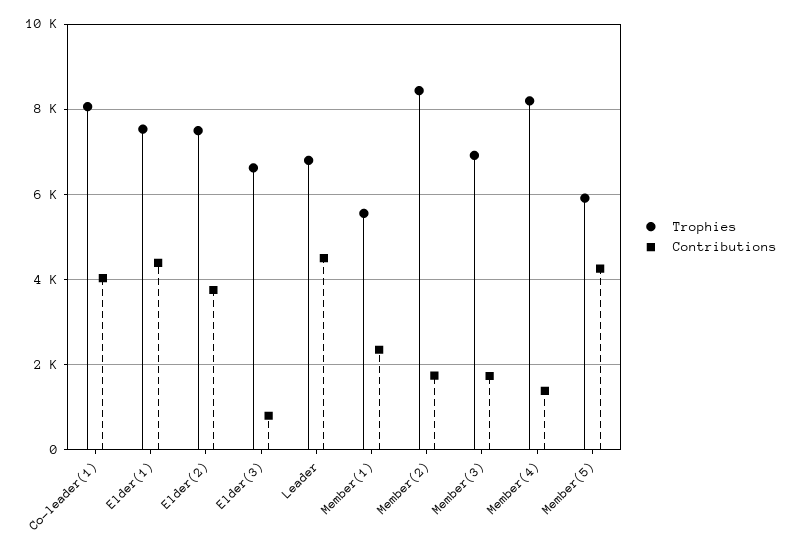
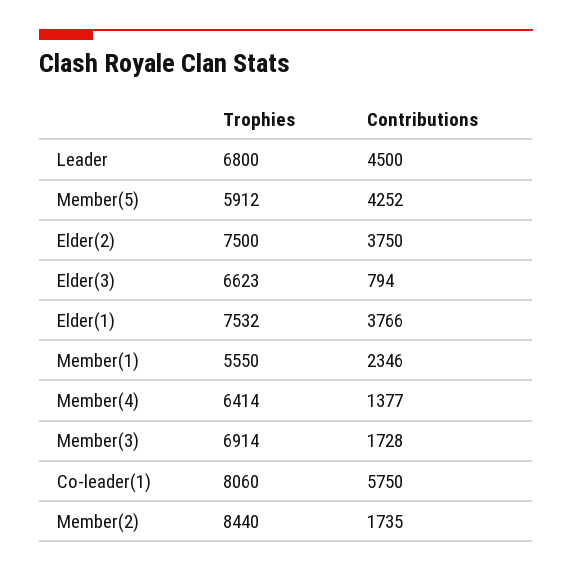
Contributions, Co-leader(1): 4000 -> 5750
Contributions, Elder(1): 4400 -> 3766
Trophies, Member(4): 8200 -> 6414

